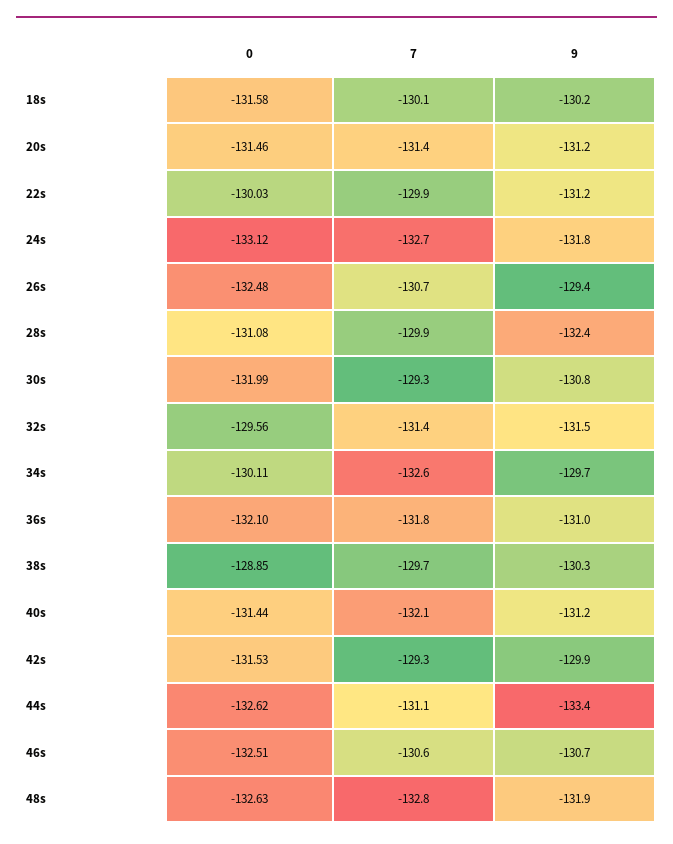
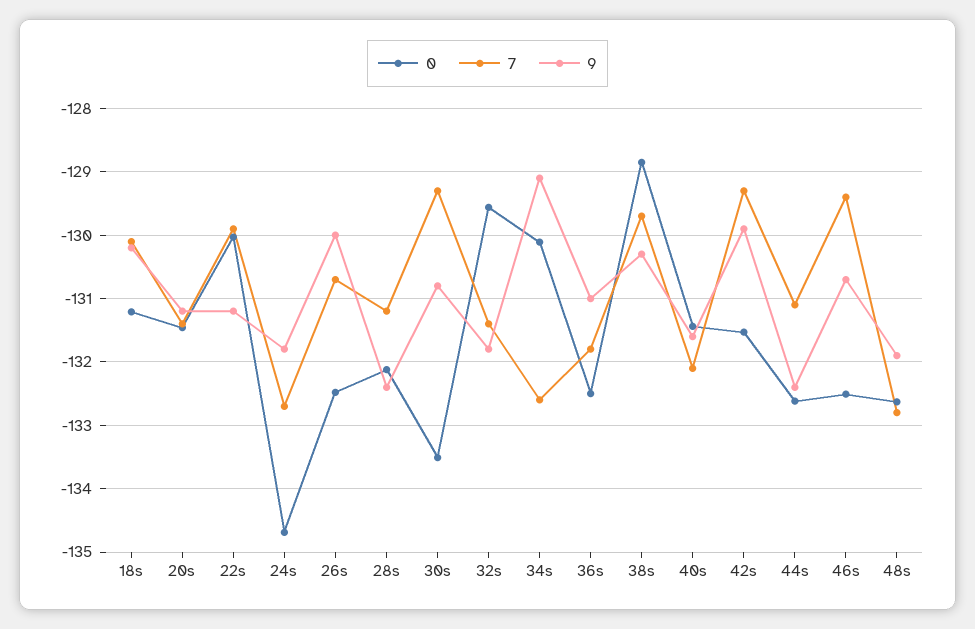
0, 18s: -131.58 -> -131.2
0, 24s: -133.12 -> -134.7
9, 26s: -129.4 -> -130
0, 28s: -131.08 -> -132.1
7, 28s: -129.9 -> -131.2
0, 30s: -131.99 -> -133.5
9, 32s: -131.5 -> -131.8
9, 34s: -129.7 -> -129.1
0, 36s: -132.1 -> -132.5
9, 40s: -131.2 -> -131.6
9, 44s: -133.4 -> -132.4
7, 46s: -130.6 -> -129.4

